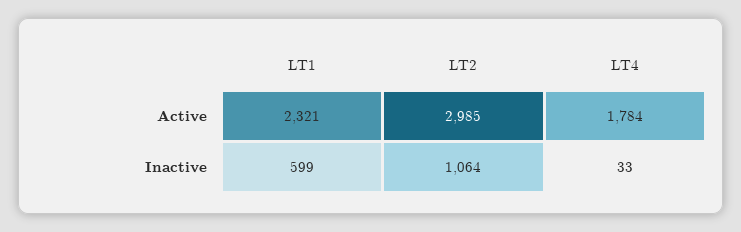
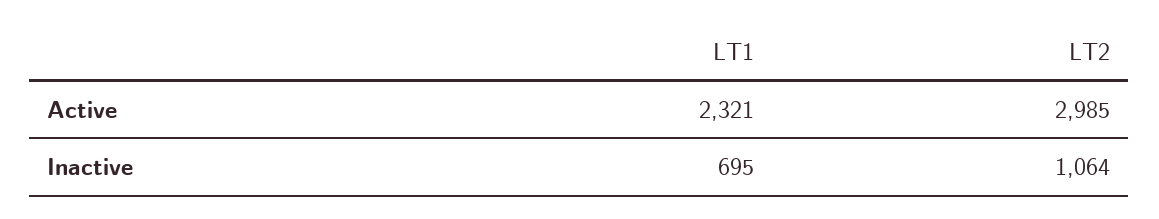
LT4, Active: 1784 -> none
LT1, Inactive: 599 -> 695
LT4, Inactive: 33 -> none

